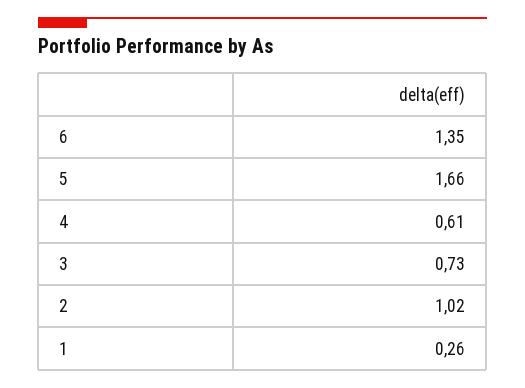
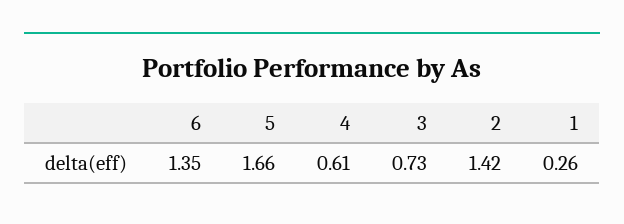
2: 1.02 -> 1.42

